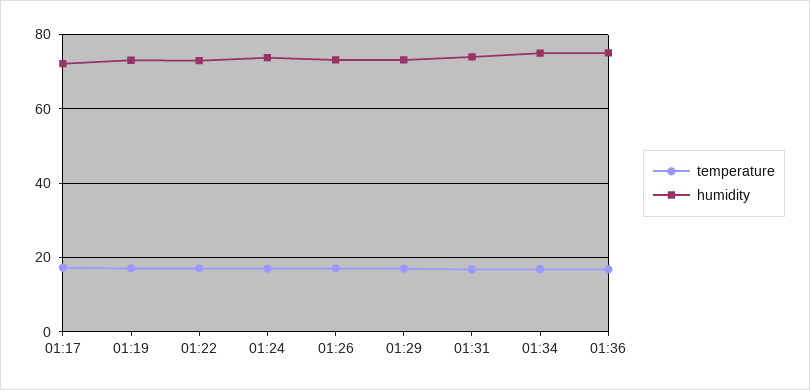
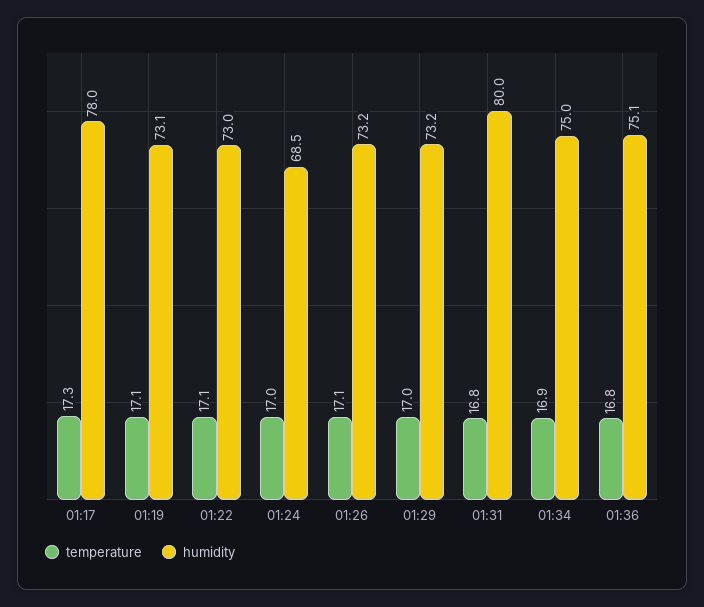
humidity, 01:17: 72 -> 78
humidity, 01:24: 74 -> 68.5
humidity, 01:31: 74 -> 80

